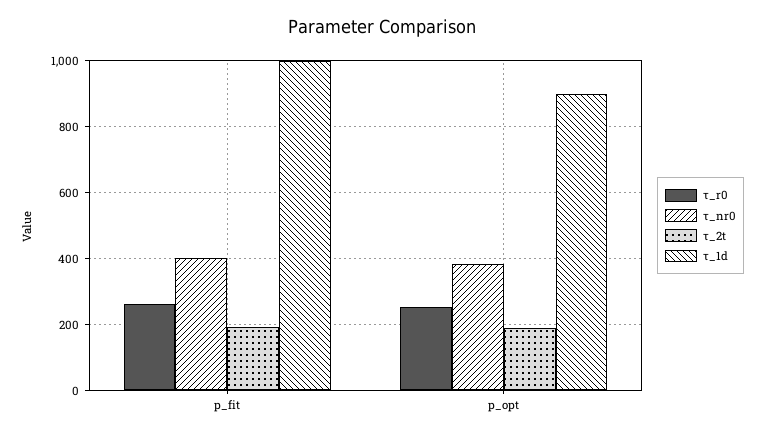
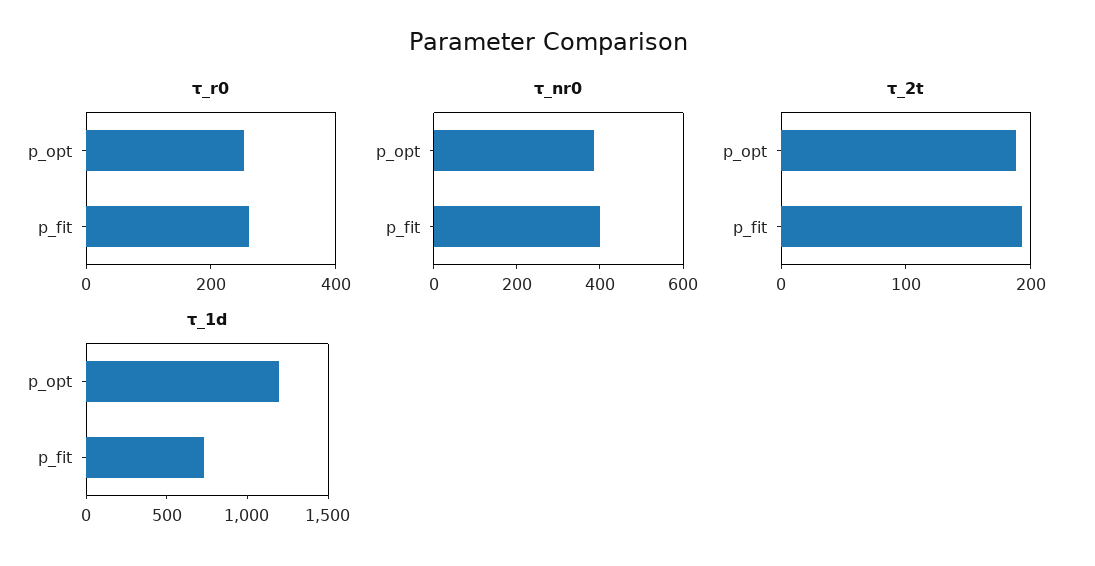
τ_1d, p_fit: 1000 -> 700
τ_1d, p_opt: 900 -> 1200

